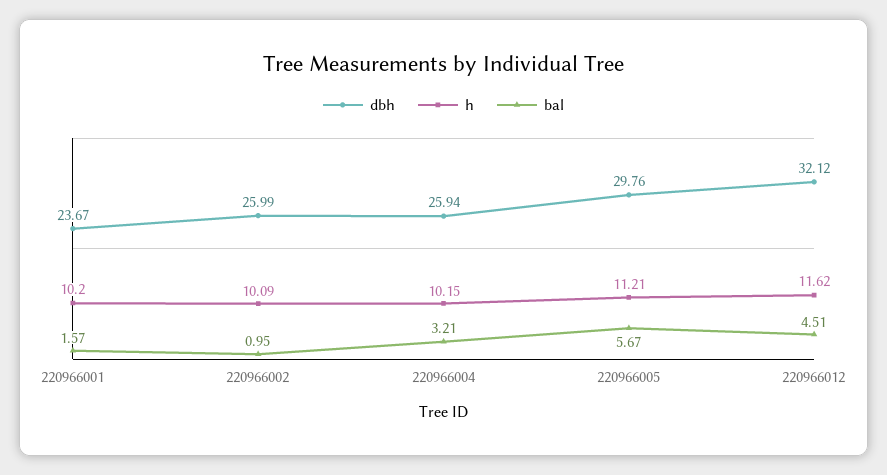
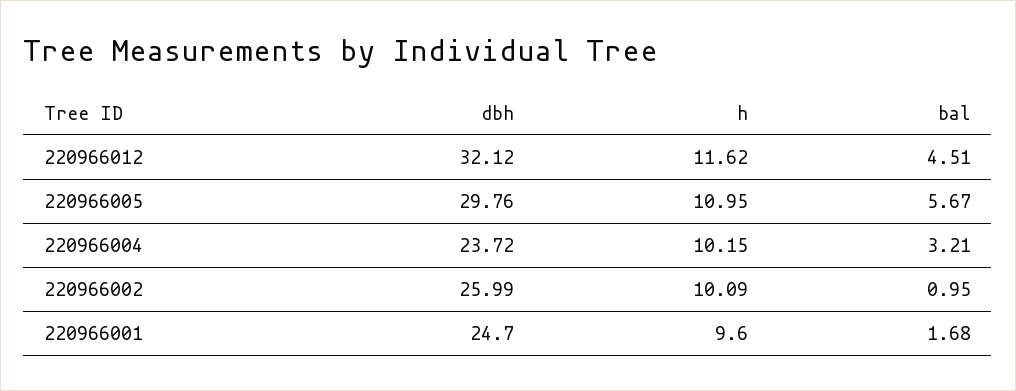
dbh, 220966001: 23.67 -> 24.7
h, 220966001: 10.2 -> 9.6
bal, 220966001: 1.57 -> 1.68
dbh, 220966004: 25.94 -> 23.72
h, 220966005: 11.21 -> 10.95

